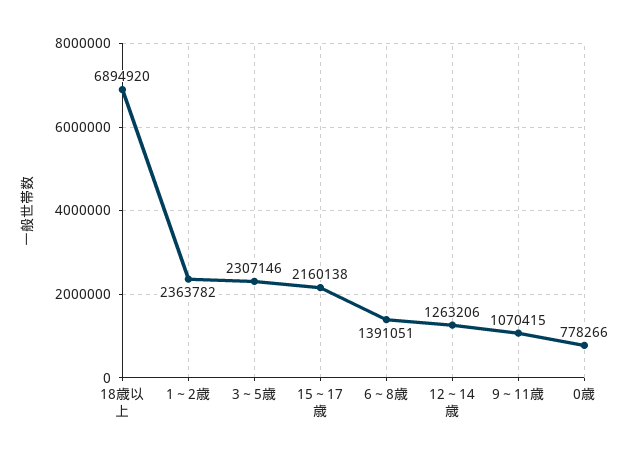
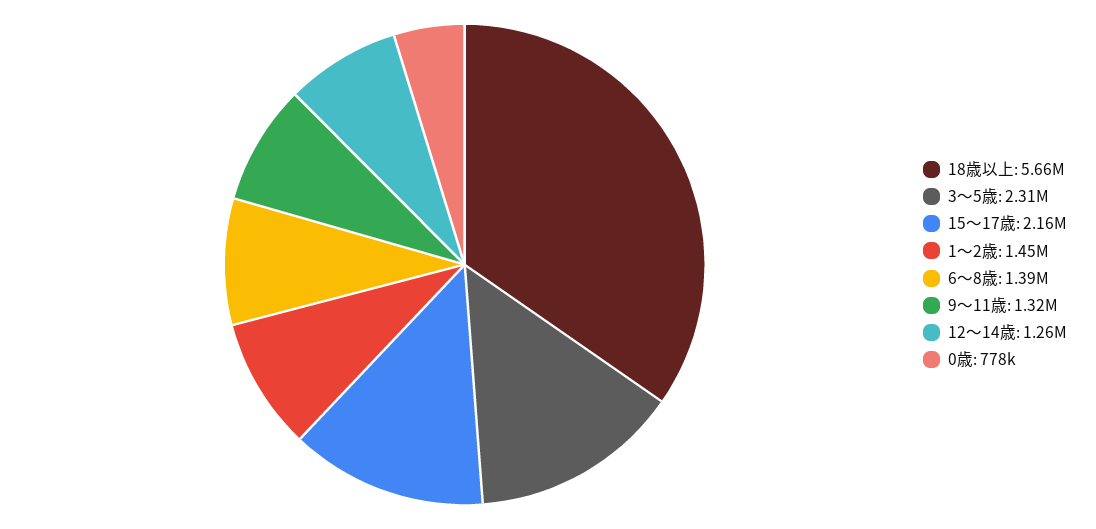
18歳以上: 6894920 -> 5660000
1～2歳: 2363782 -> 1450000
9～11歳: 1070415 -> 1320000

